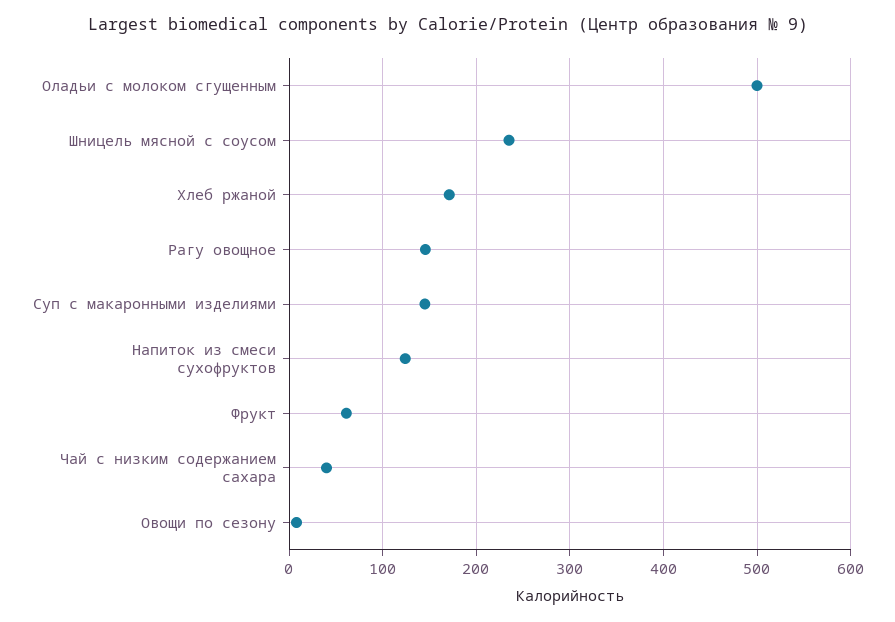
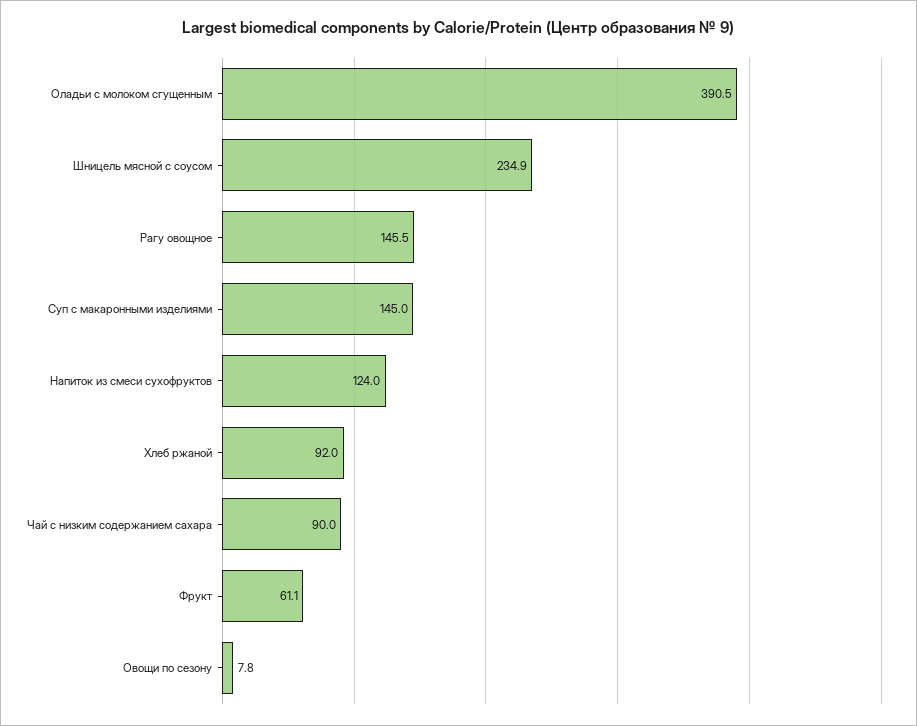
Оладьи с молоком сгущенным: 500 -> 390.5
Хлеб ржаной: 170 -> 92
Чай с низким содержанием сахара: 40 -> 90

